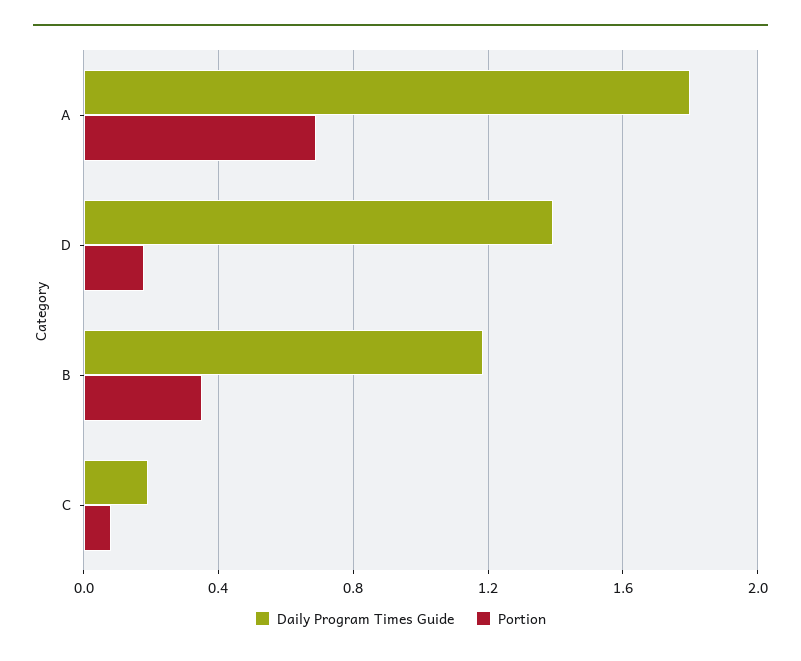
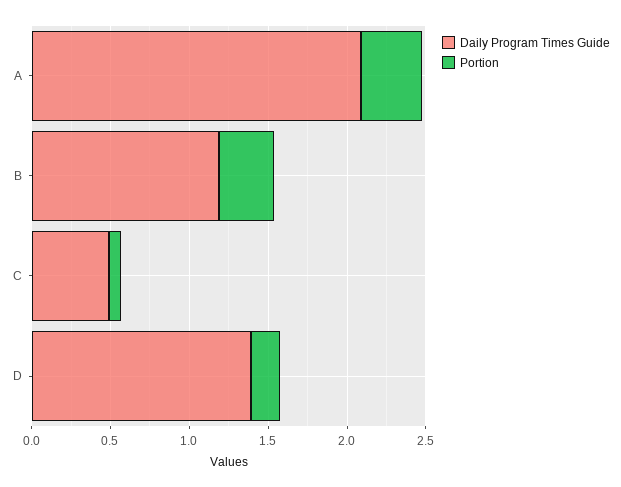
Daily Program Times Guide, A: 1.8 -> 2.1
Portion, A: 0.7 -> 0.4
Daily Program Times Guide, C: 0.2 -> 0.5

